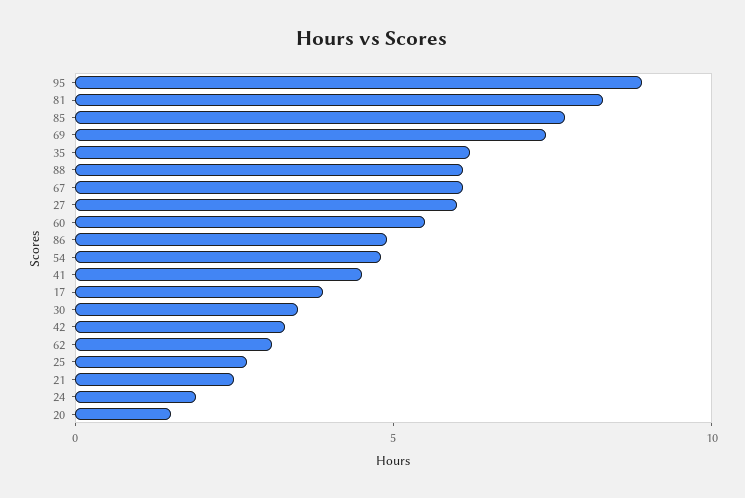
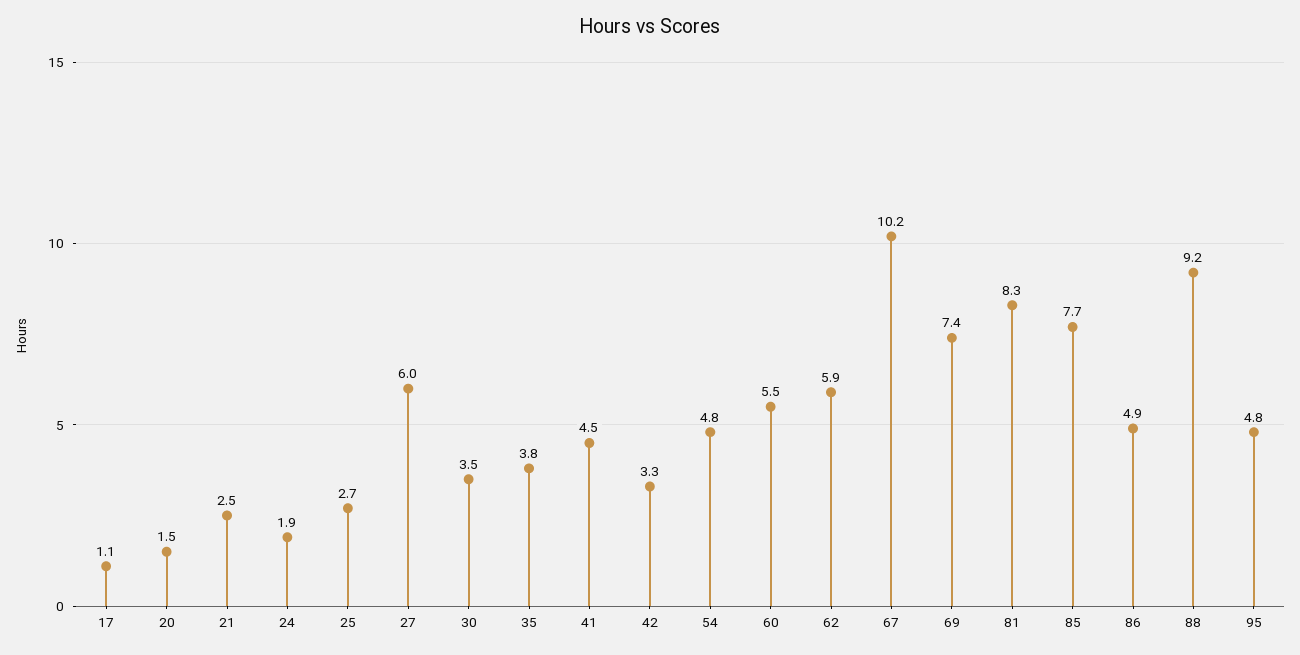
95: 9 -> 4.8
35: 6 -> 3.8
88: 6 -> 9.2
67: 6 -> 10.2
17: 4 -> 1.1
62: 3 -> 5.9

